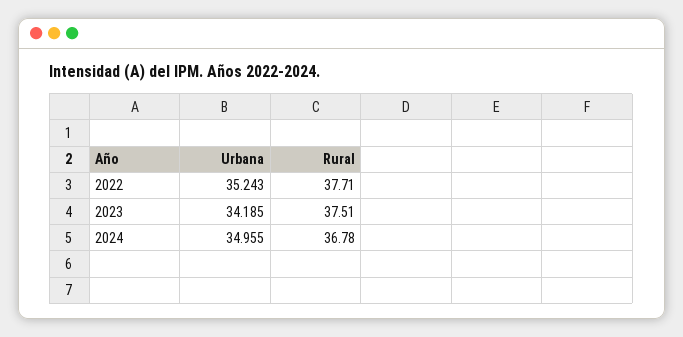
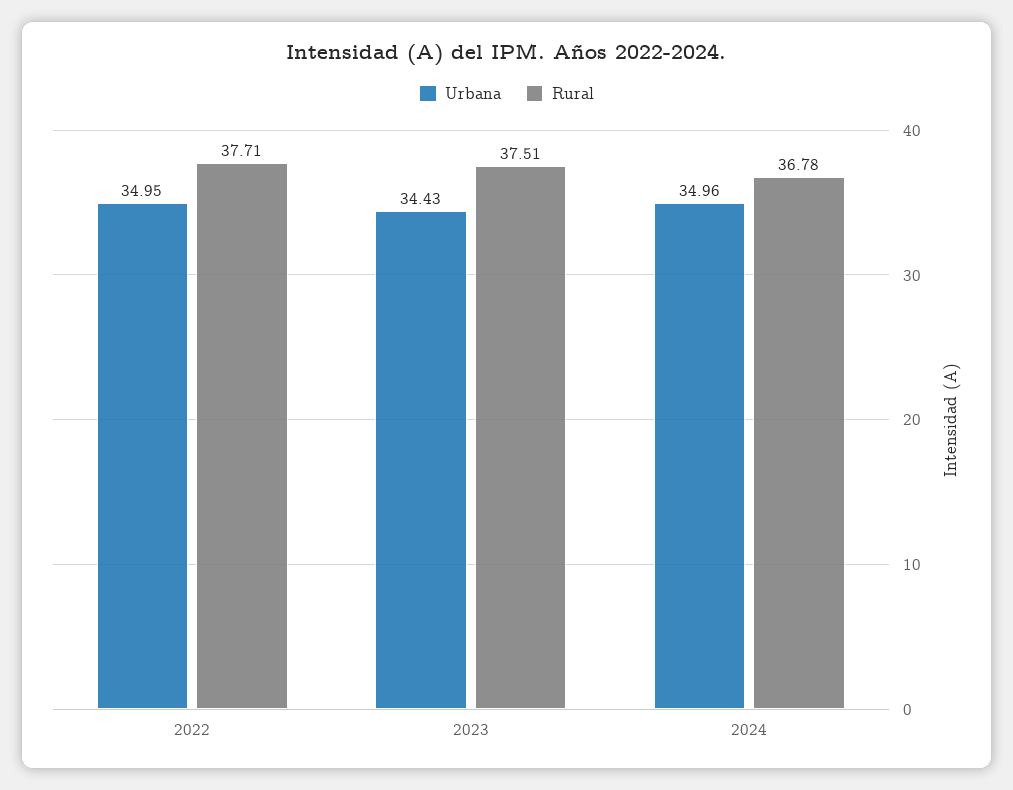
Urbana, 2022: 35.243 -> 34.95
Urbana, 2023: 34.185 -> 34.43

